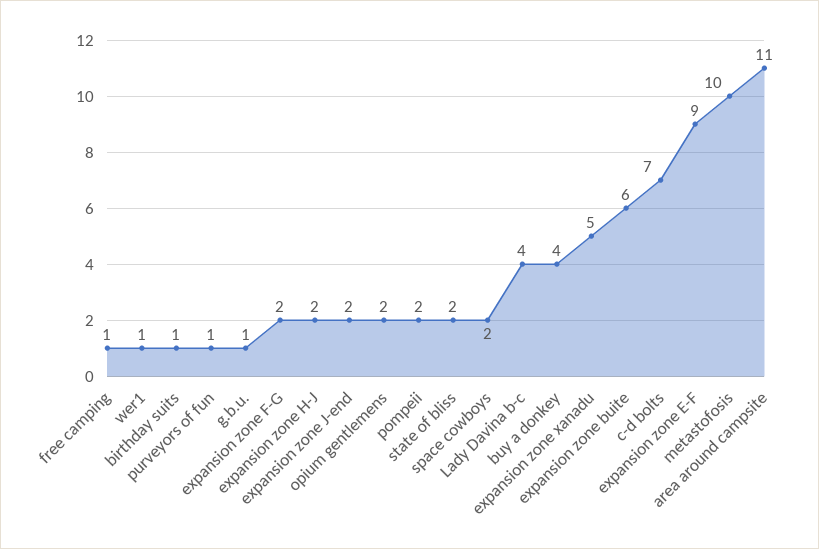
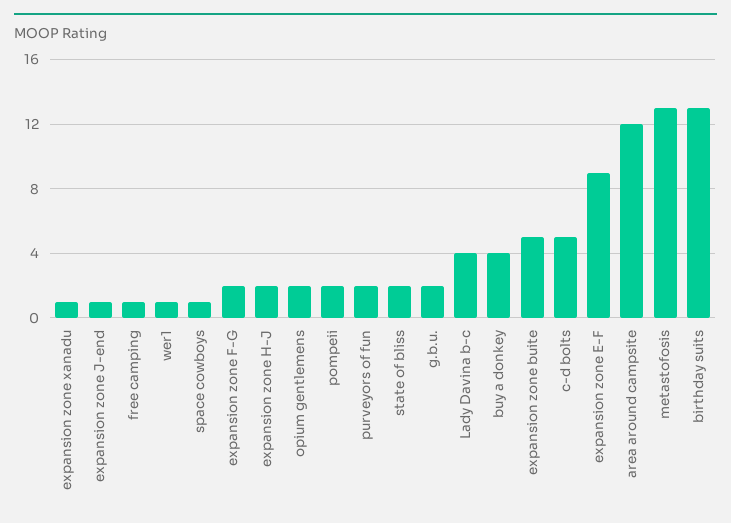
birthday suits: 1 -> 13
purveyors of fun: 1 -> 2
g.b.u.: 1 -> 2
expansion zone J-end: 2 -> 1
space cowboys: 2 -> 1
expansion zone xanadu: 5 -> 1
expansion zone buite: 6 -> 5
c-d bolts: 7 -> 5
metastofosis: 10 -> 13
area around campsite: 11 -> 12

